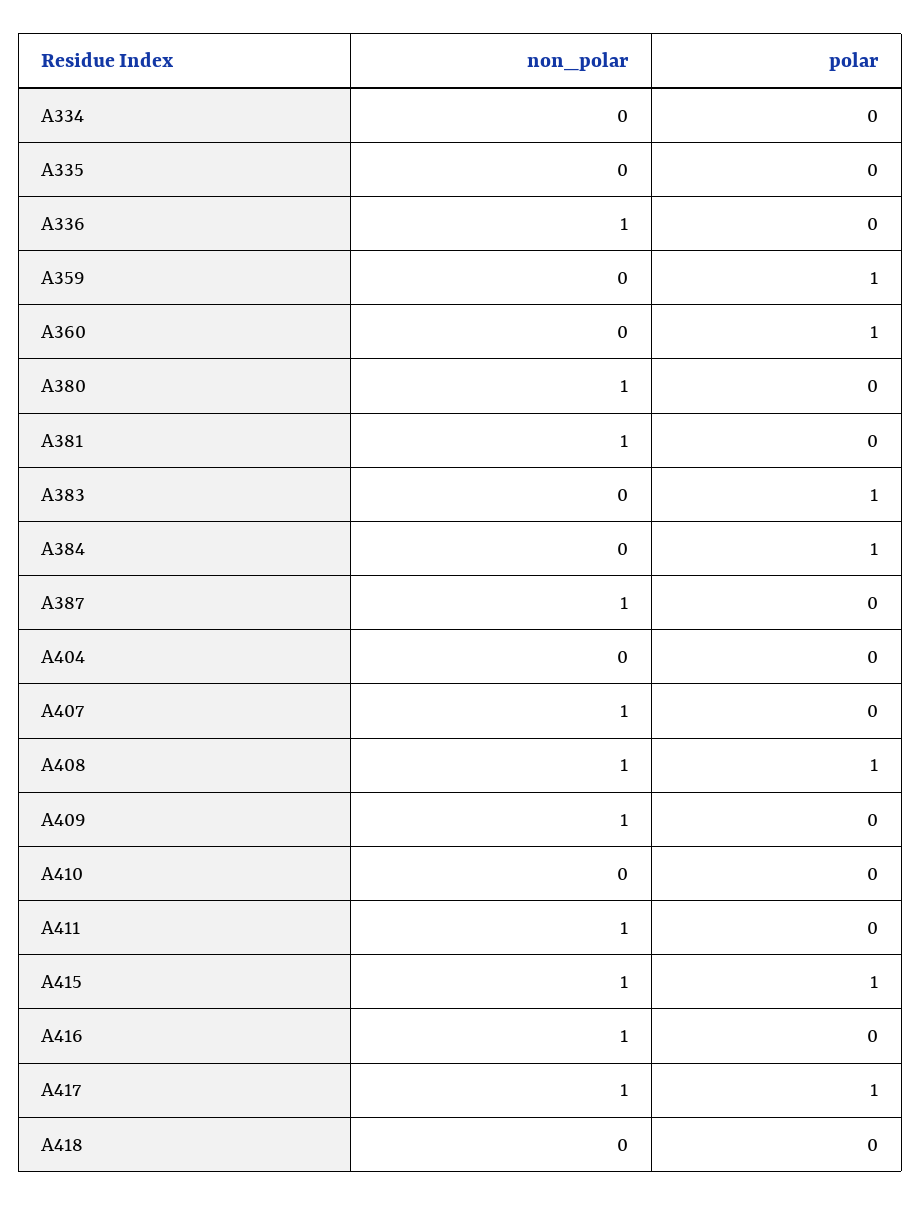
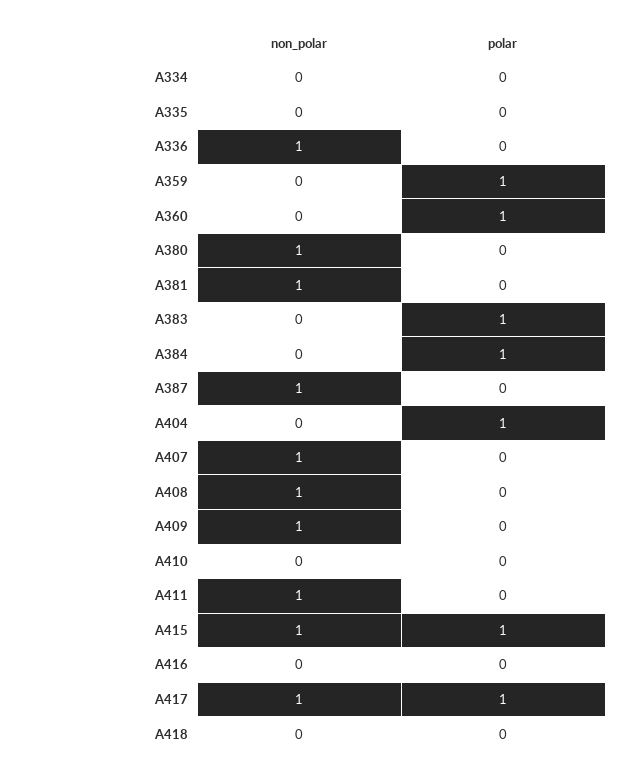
polar, A404: 0 -> 1
polar, A408: 1 -> 0
non_polar, A416: 1 -> 0

